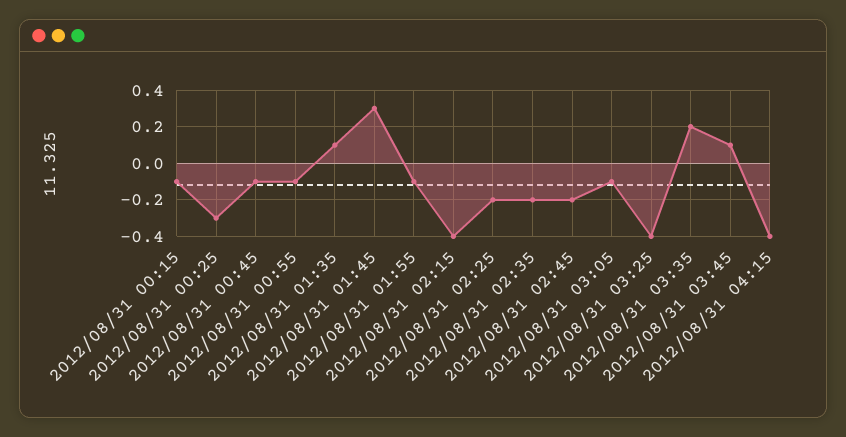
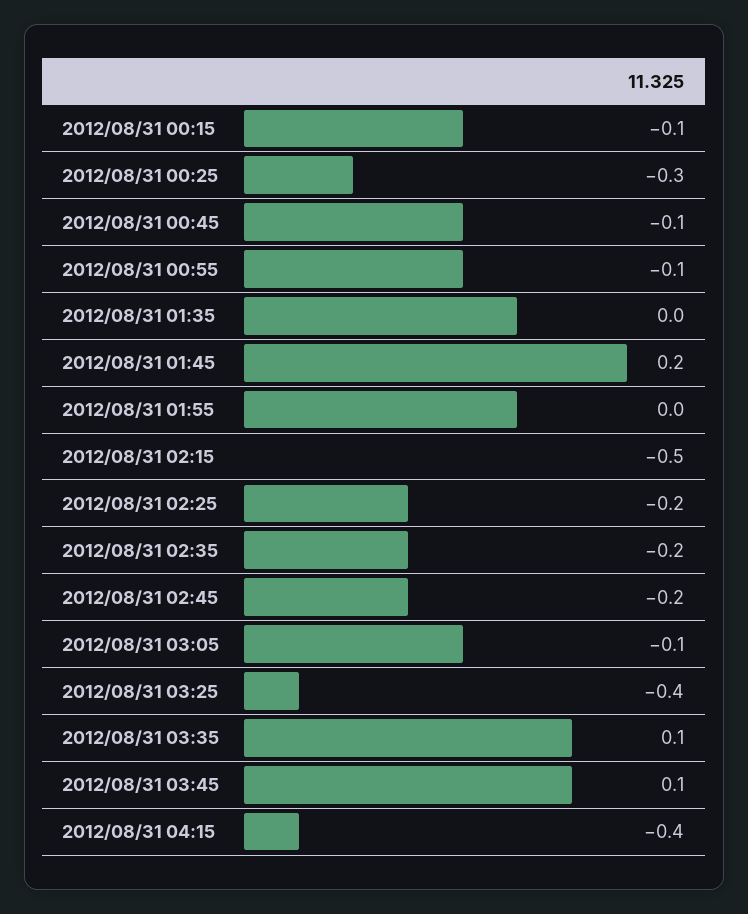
2012/08/31 01:35: 0.1 -> 0
2012/08/31 01:45: 0.3 -> 0.2
2012/08/31 01:55: -0.1 -> 0
2012/08/31 02:15: -0.4 -> -0.5
2012/08/31 03:35: 0.2 -> 0.1

